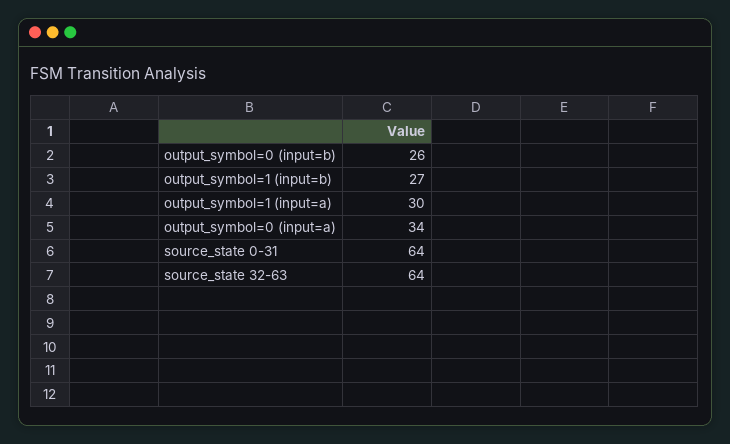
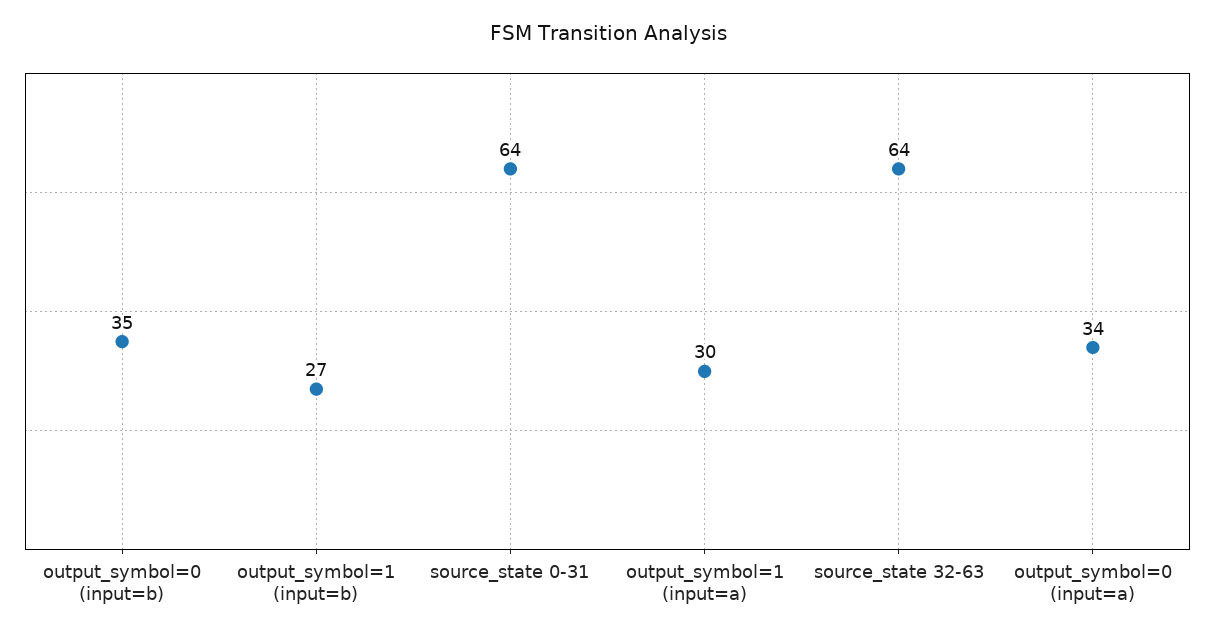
output_symbol=0 (input=b): 26 -> 35

